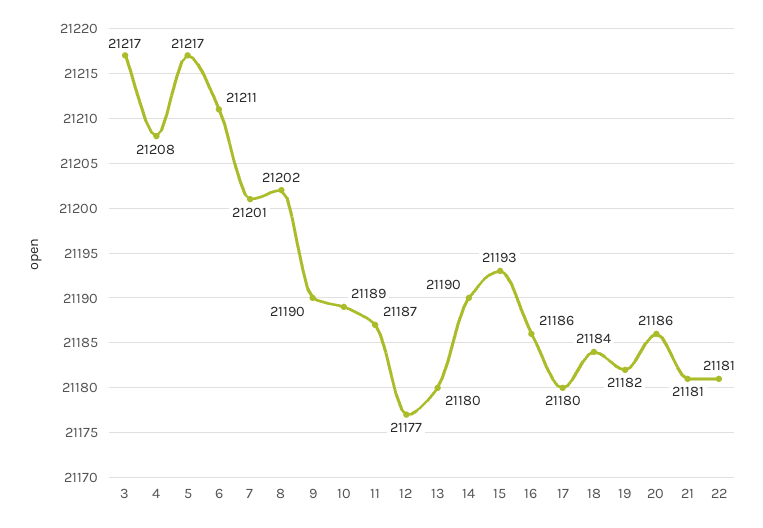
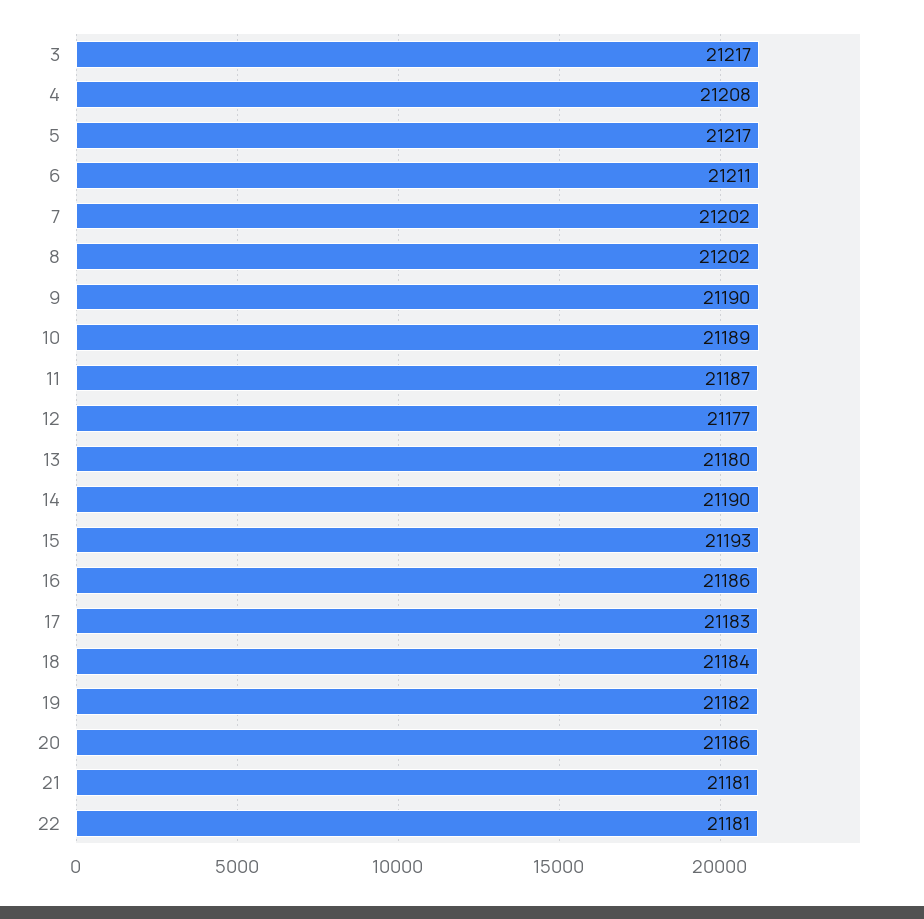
7: 21201 -> 21202
17: 21180 -> 21183

